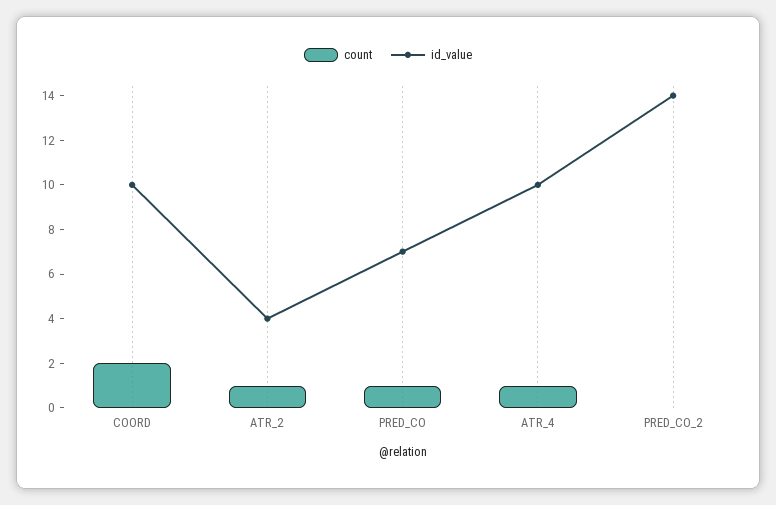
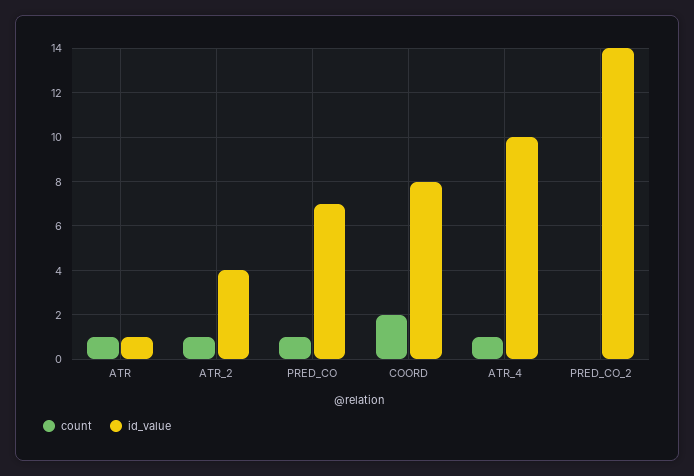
id_value, COORD: 10 -> 8
count, ATR: none -> 1
id_value, ATR: none -> 1

